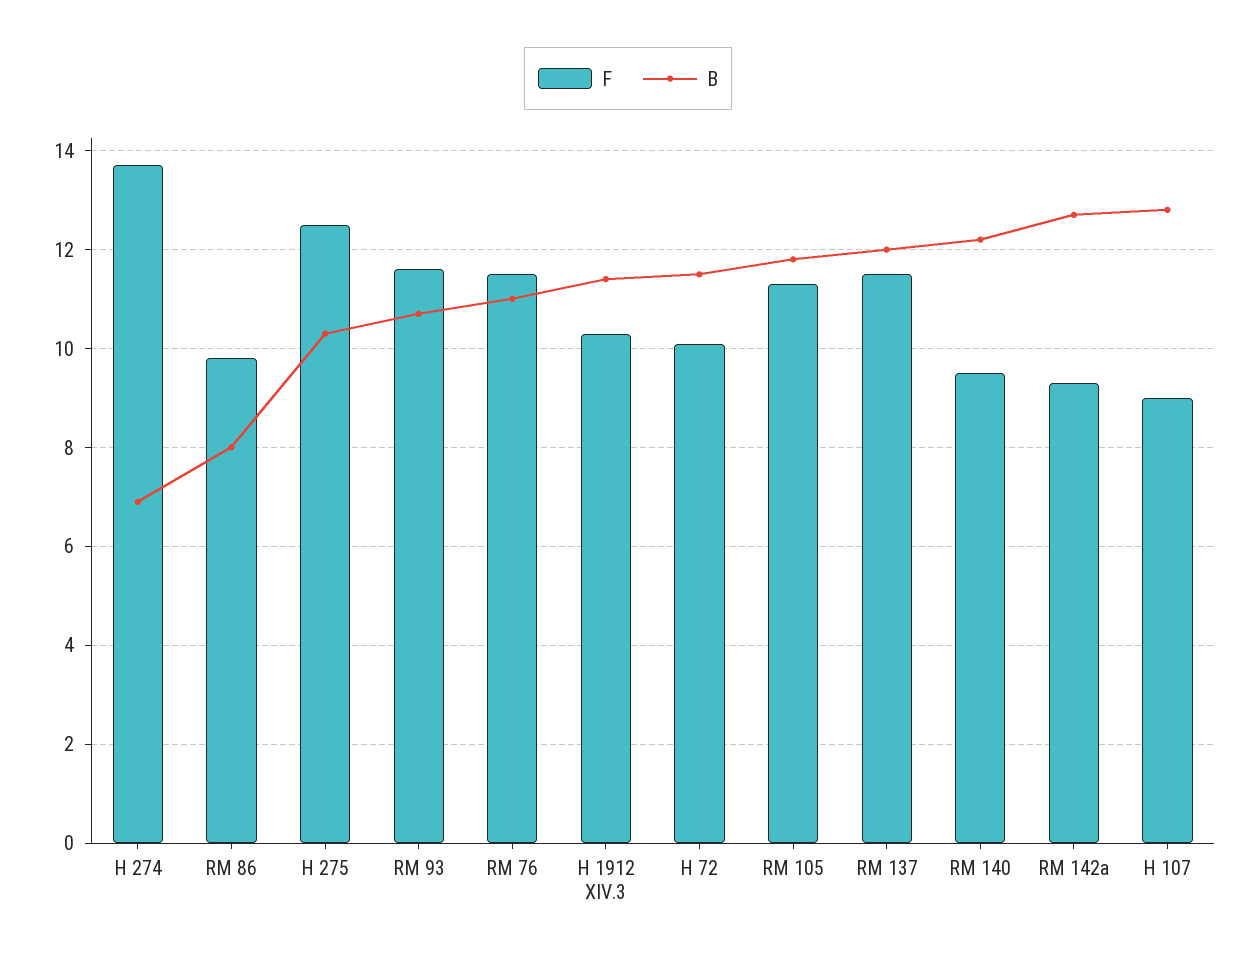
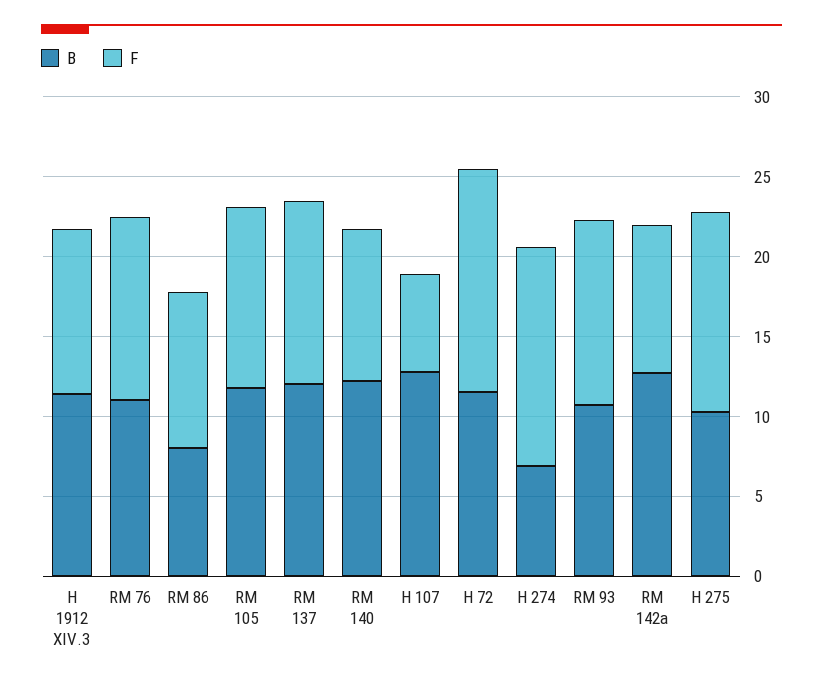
F, H 72: 10 -> 14
F, H 107: 9 -> 6

